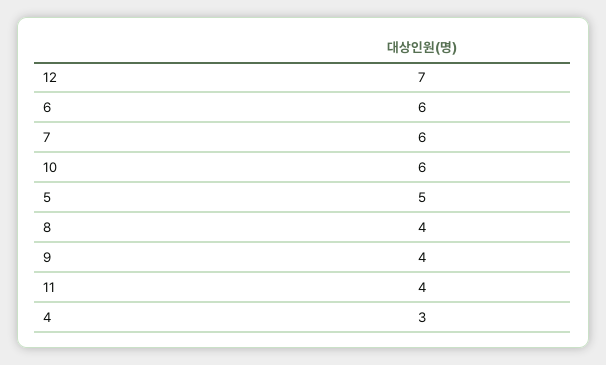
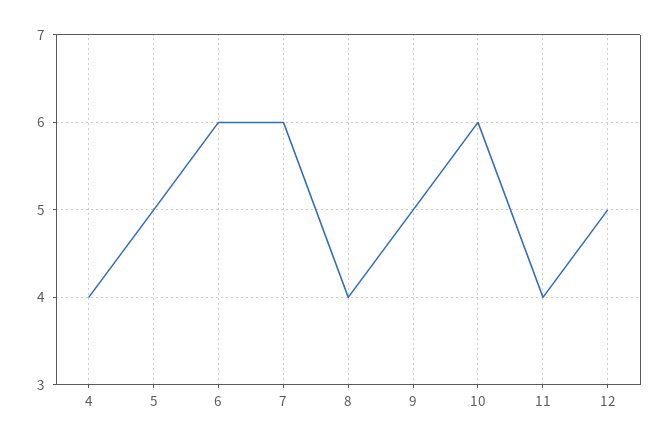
12: 7 -> 5
9: 4 -> 5
4: 3 -> 4

